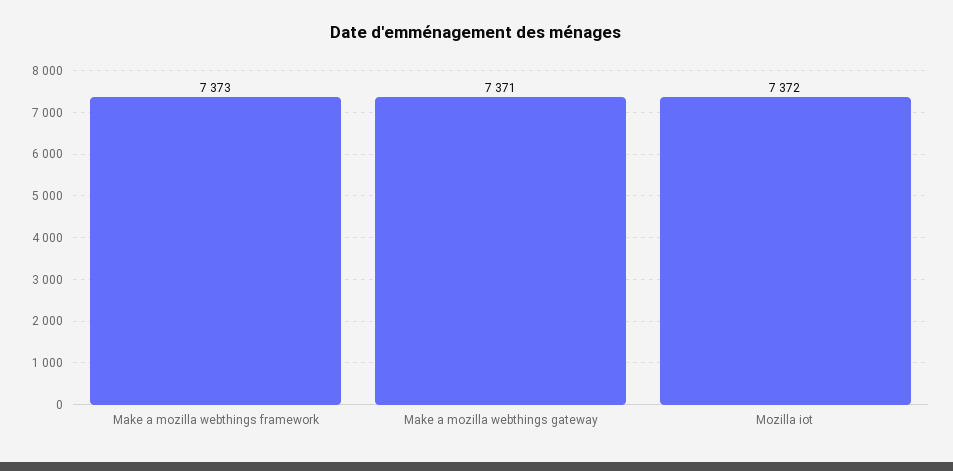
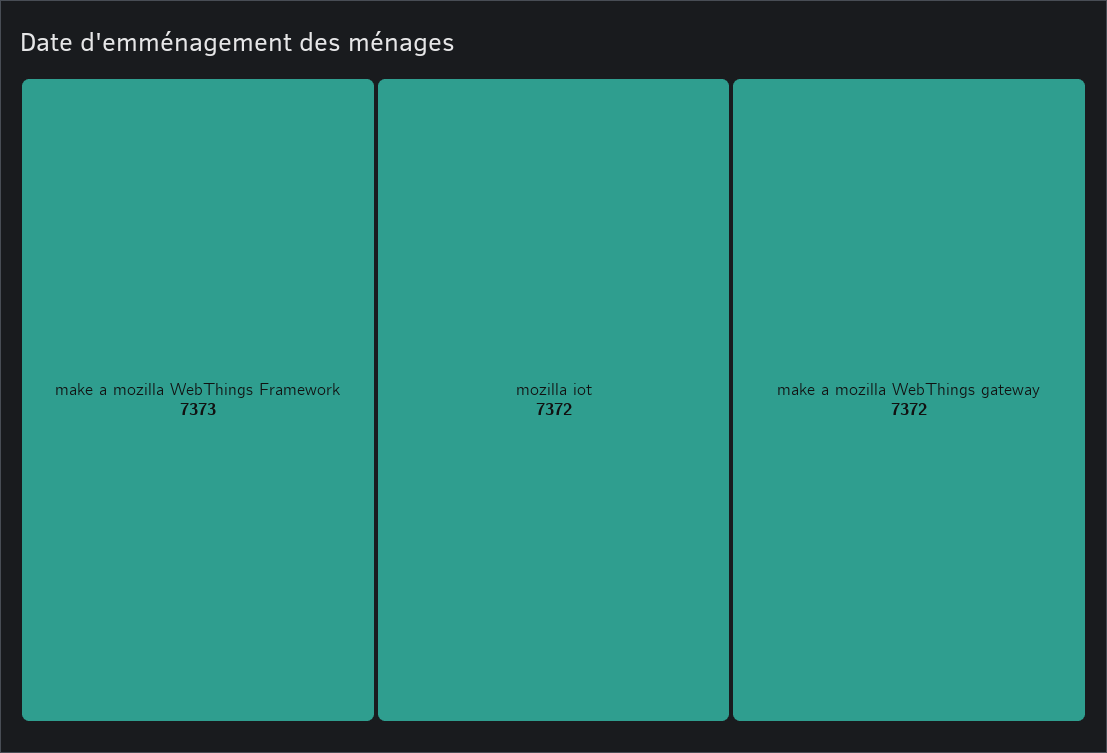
Make a mozilla webthings gateway: 7371 -> 7372

